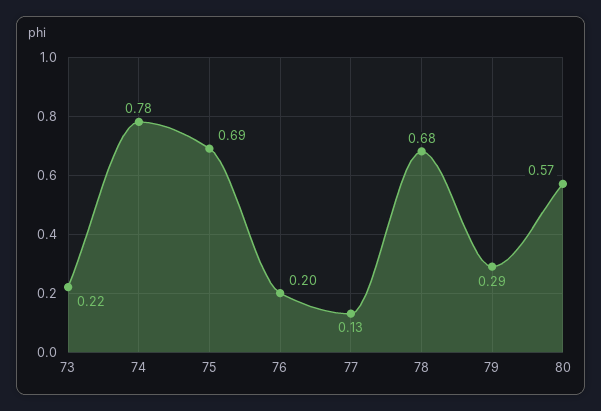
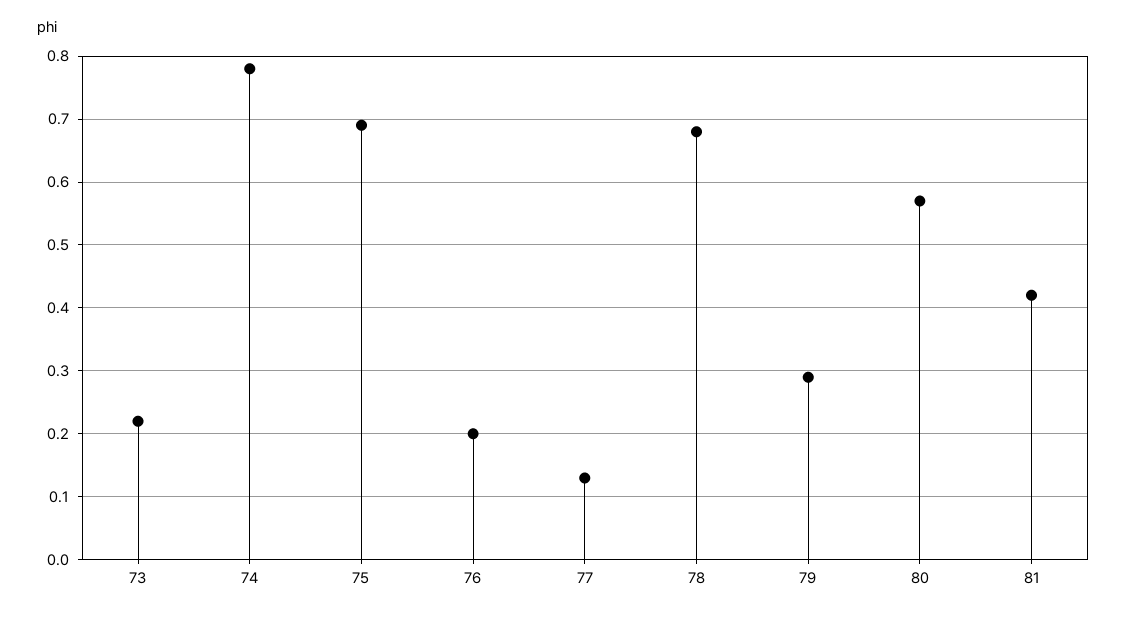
81: none -> 0.42

